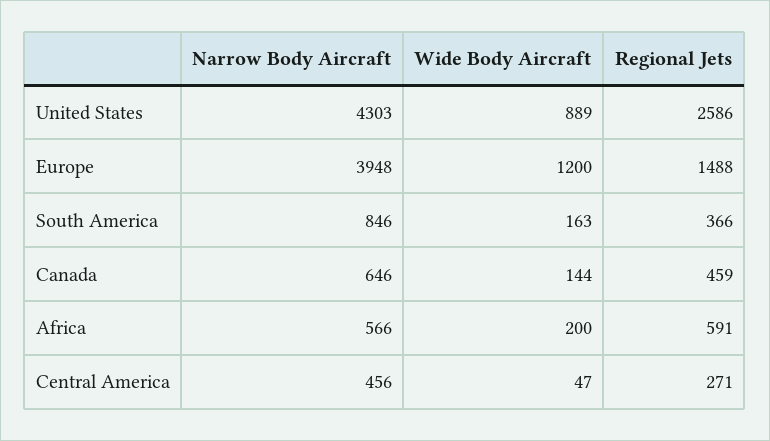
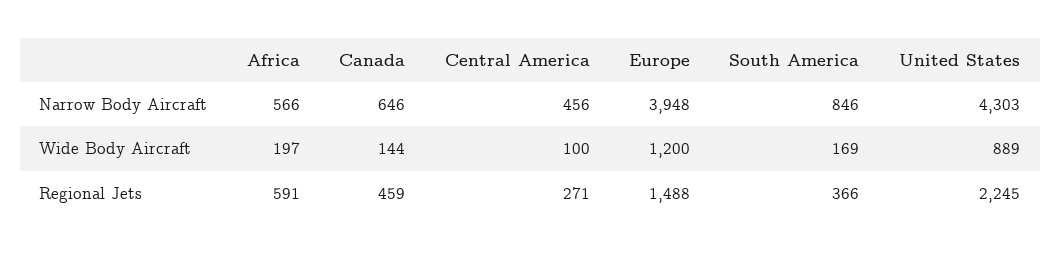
Regional Jets, United States: 2586 -> 2245
Wide Body Aircraft, South America: 163 -> 169
Wide Body Aircraft, Africa: 200 -> 197
Wide Body Aircraft, Central America: 47 -> 100

